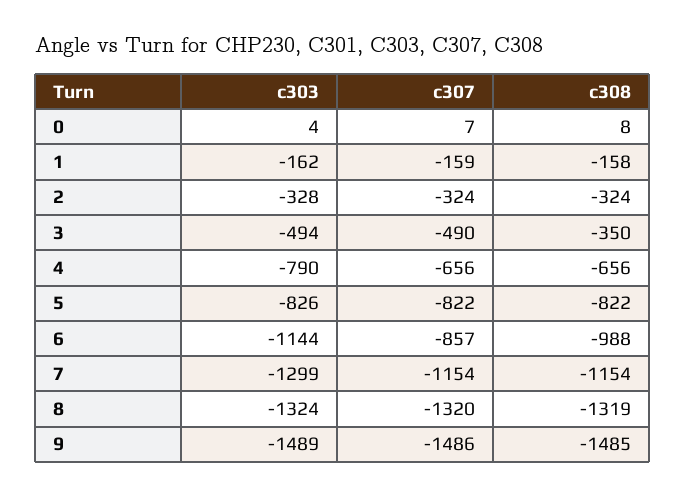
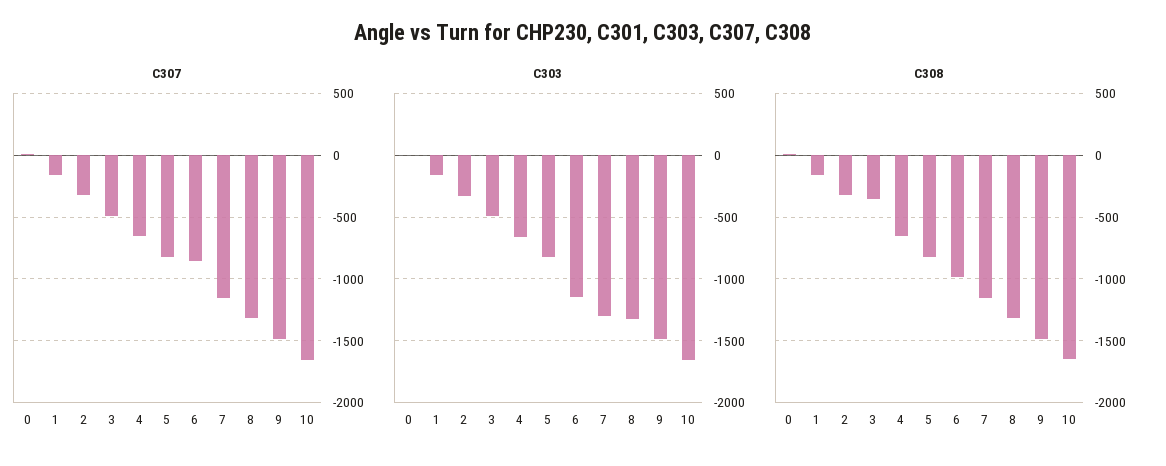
c303, 4: -790 -> -650
c307, 10: none -> -1650
c303, 10: none -> -1650
c308, 10: none -> -1650

